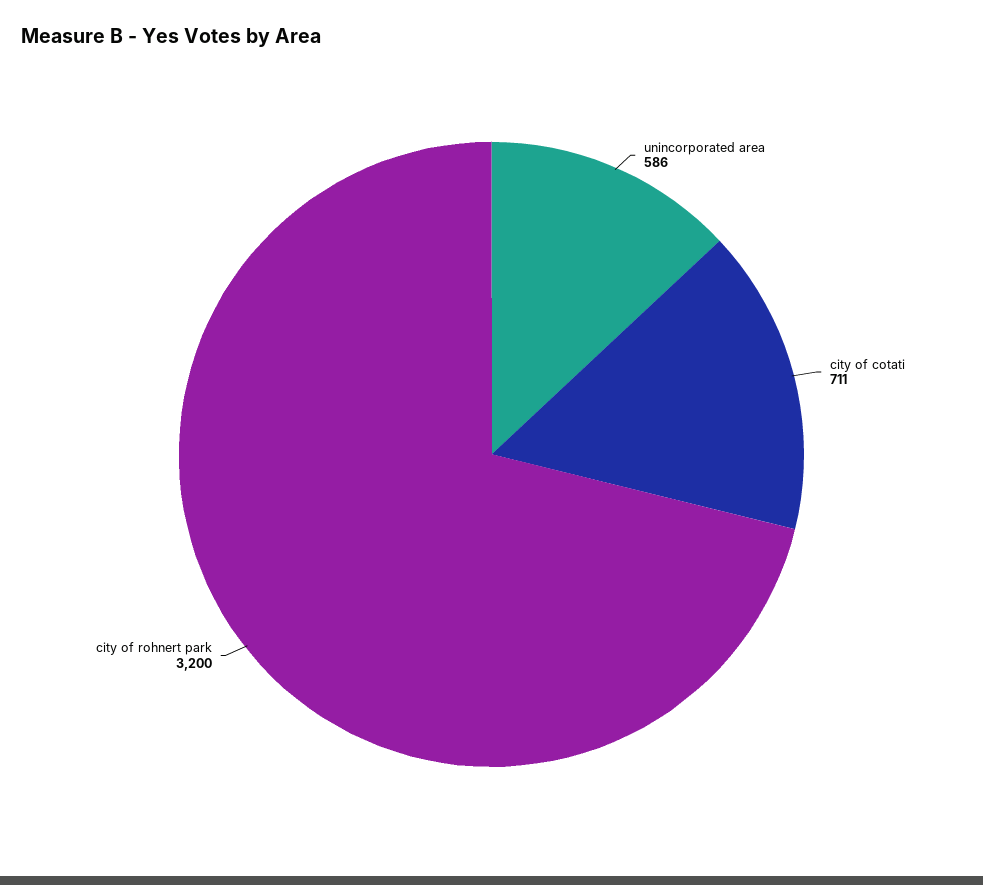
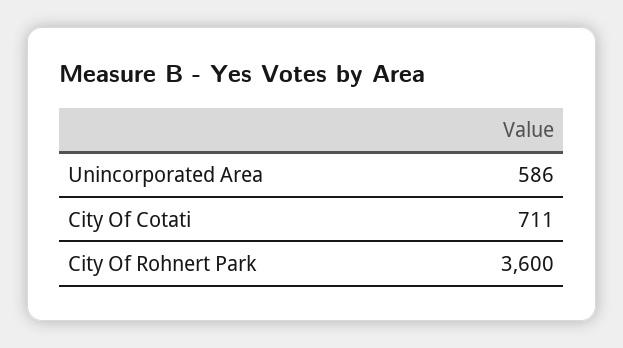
city of rohnert park: 3200 -> 3600

